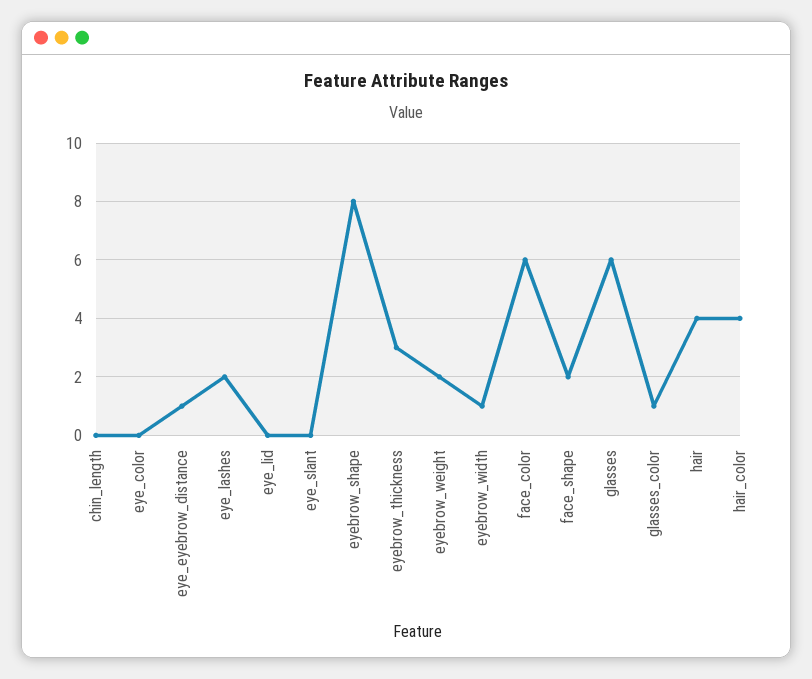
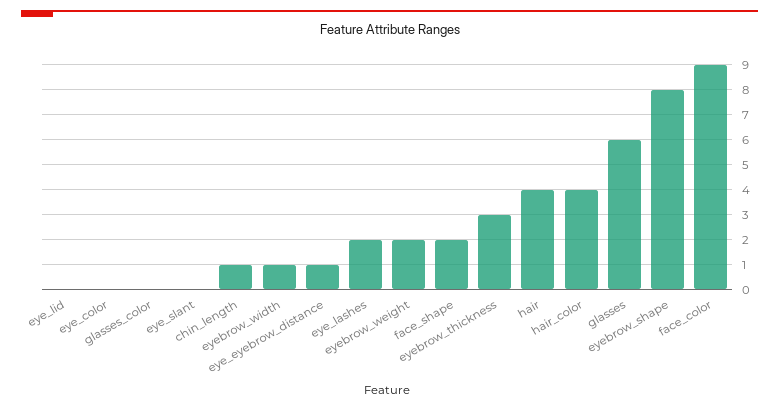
chin_length: 0 -> 1
face_color: 6 -> 9
glasses_color: 1 -> 0

